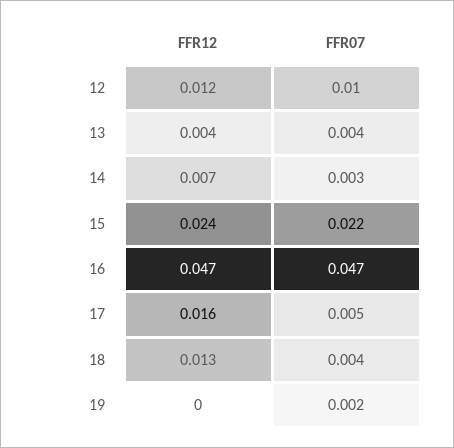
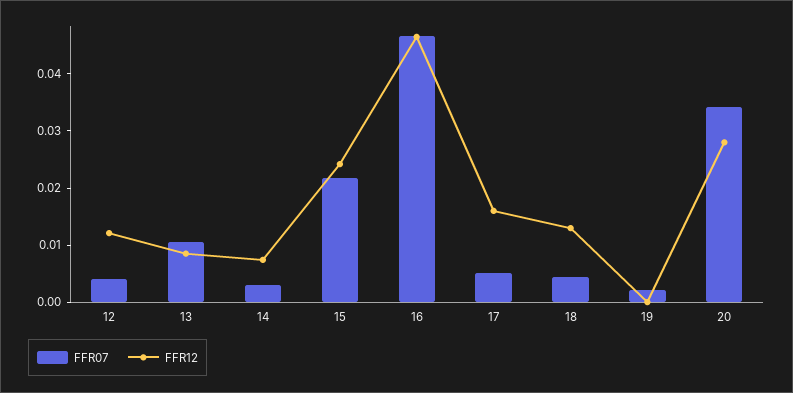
FFR07, 12: 0.01 -> 0.004
FFR12, 13: 0.004 -> 0.008
FFR07, 13: 0.004 -> 0.01
FFR07, 20: none -> 0.034
FFR12, 20: none -> 0.028

